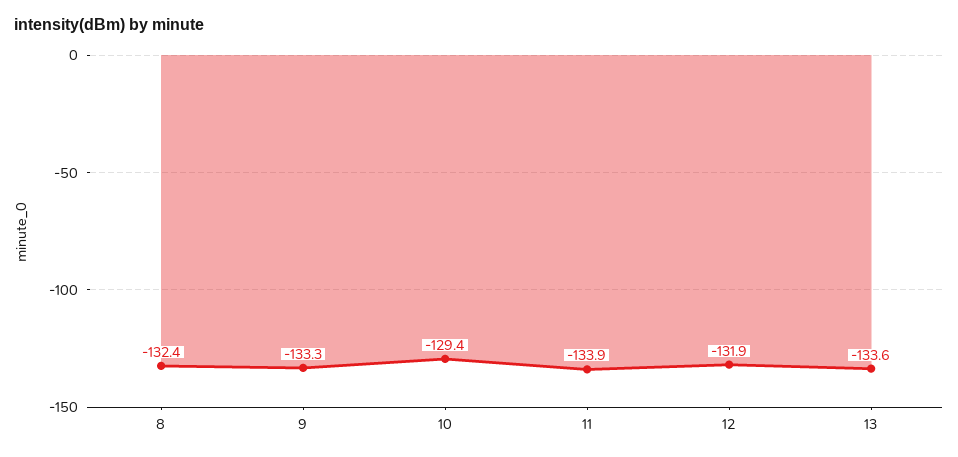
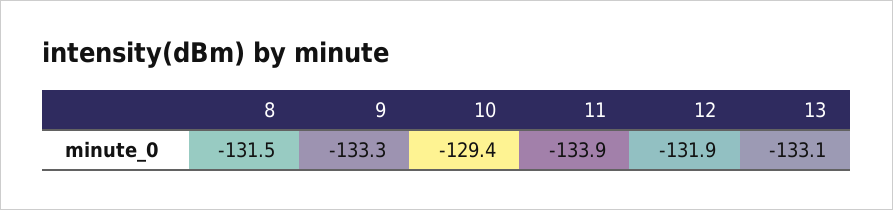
8: -132.4 -> -131.5
13: -133.6 -> -133.1

